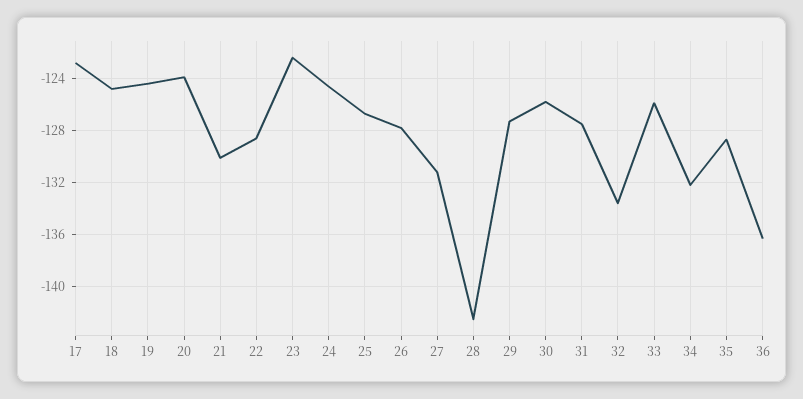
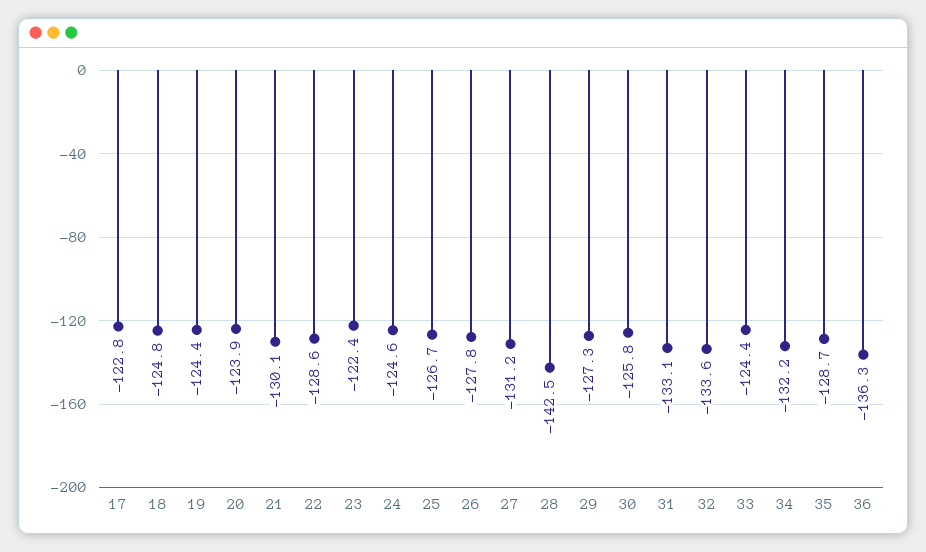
31: -127.5 -> -133.1
33: -126 -> -124.4

